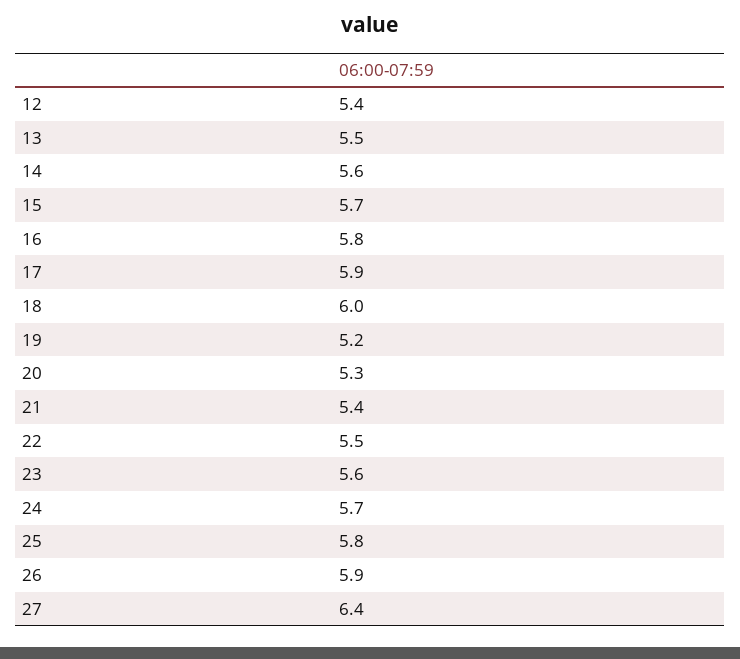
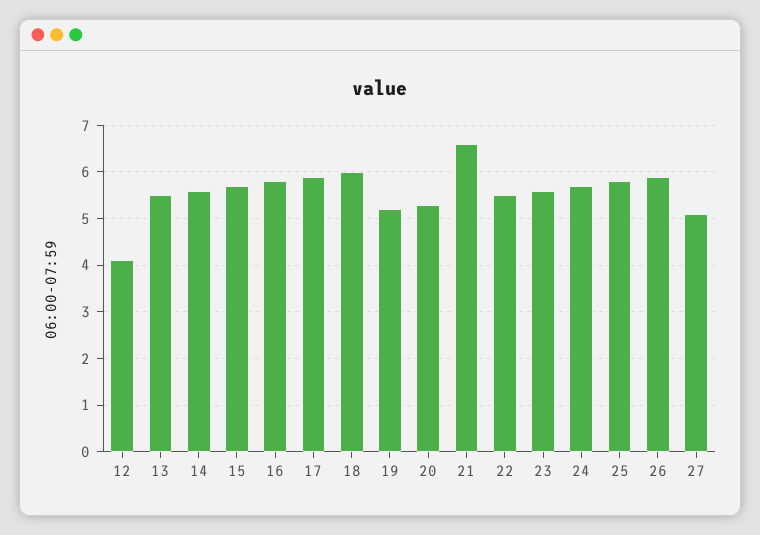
12: 5.4 -> 4
21: 5.4 -> 6.5
27: 6.4 -> 5

